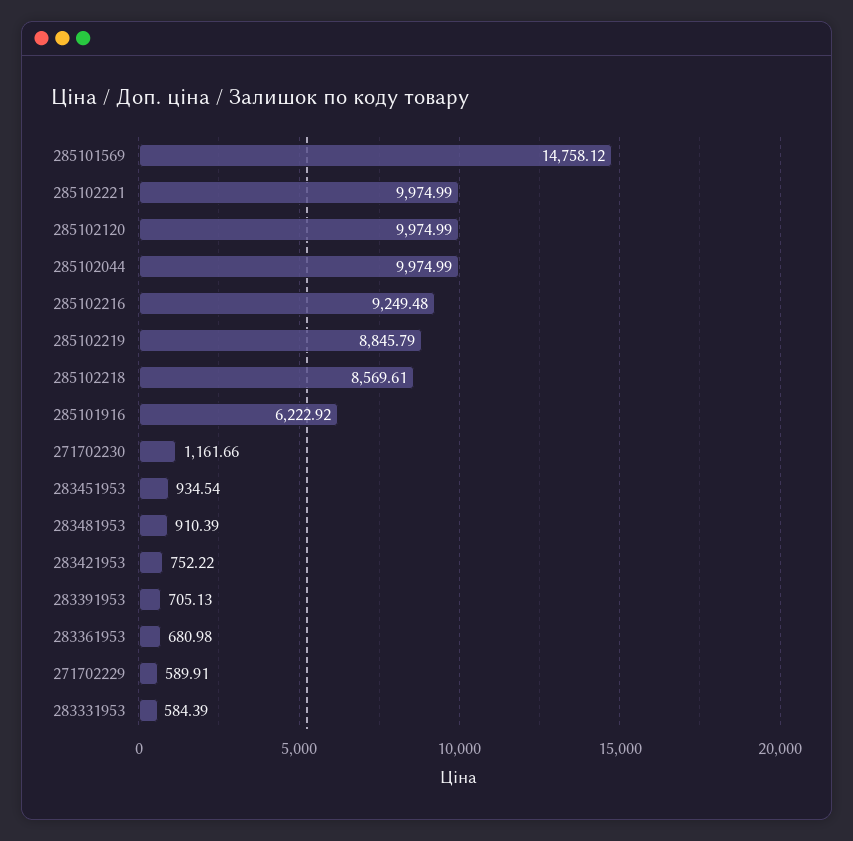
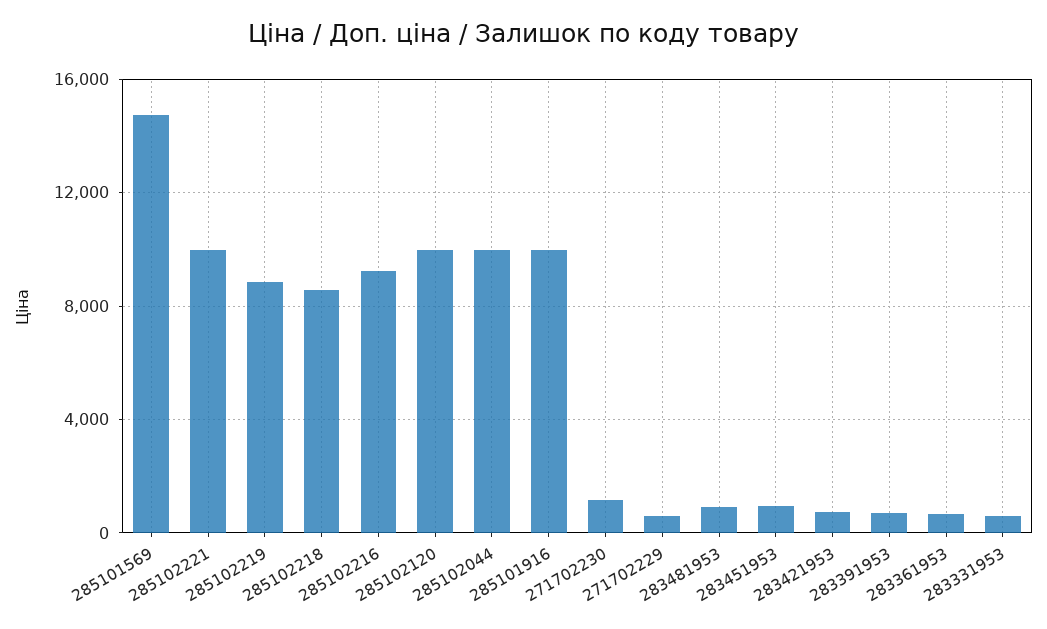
285101916: 6222.92 -> 10000

